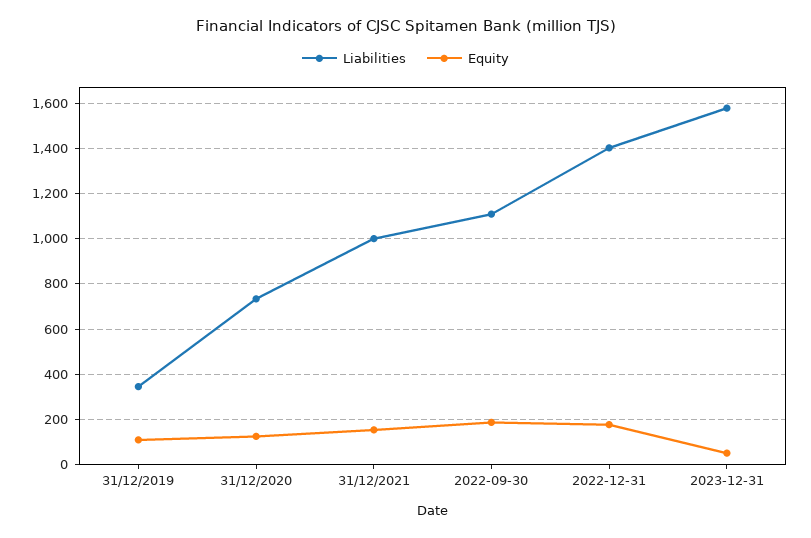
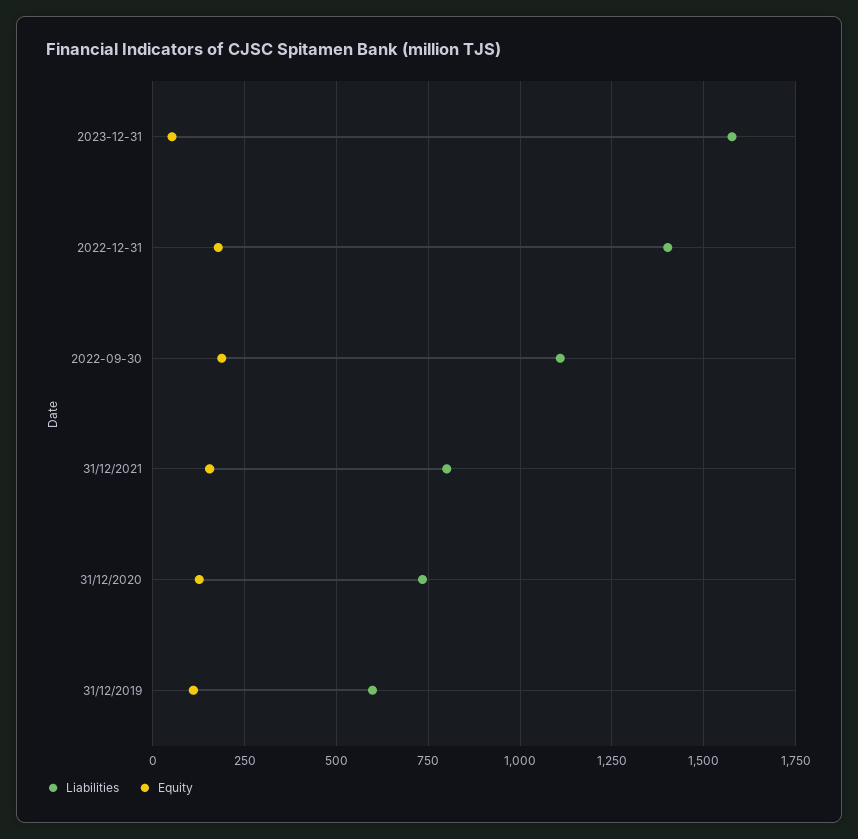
Liabilities, 31/12/2019: 350 -> 600
Liabilities, 31/12/2021: 1000 -> 800

